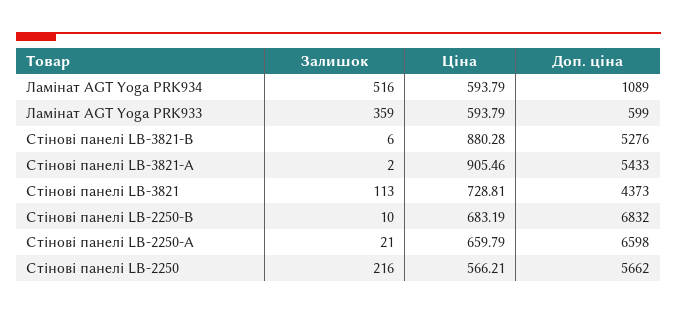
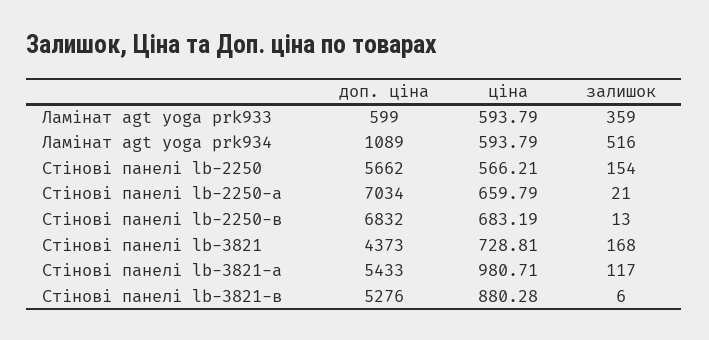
Залишок, Стінові панелі LB-3821-А: 2 -> 117
Ціна, Стінові панелі LB-3821-А: 905.46 -> 980.71
Залишок, Стінові панелі LB-3821: 113 -> 168
Залишок, Стінові панелі LB-2250-В: 10 -> 13
Доп. ціна, Стінові панелі LB-2250-А: 6598 -> 7034
Залишок, Стінові панелі LB-2250: 216 -> 154

